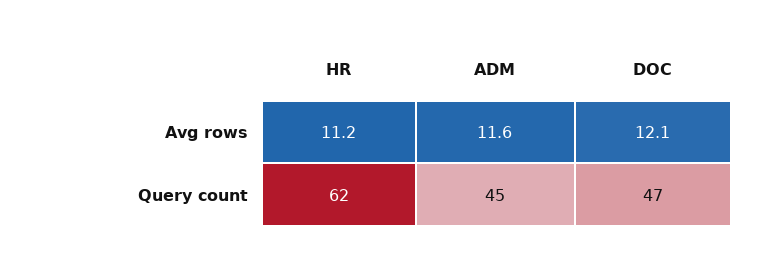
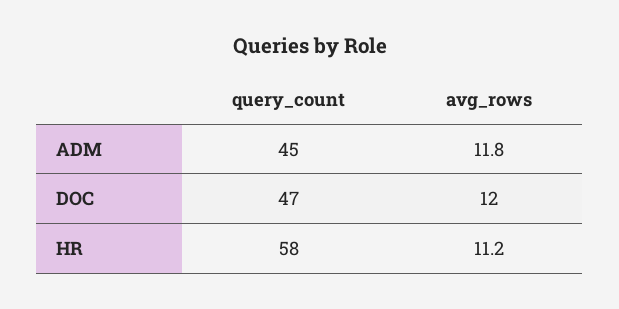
ADM, Avg rows: 11.6 -> 11.8
DOC, Avg rows: 12.1 -> 12
HR, Query count: 62 -> 58

